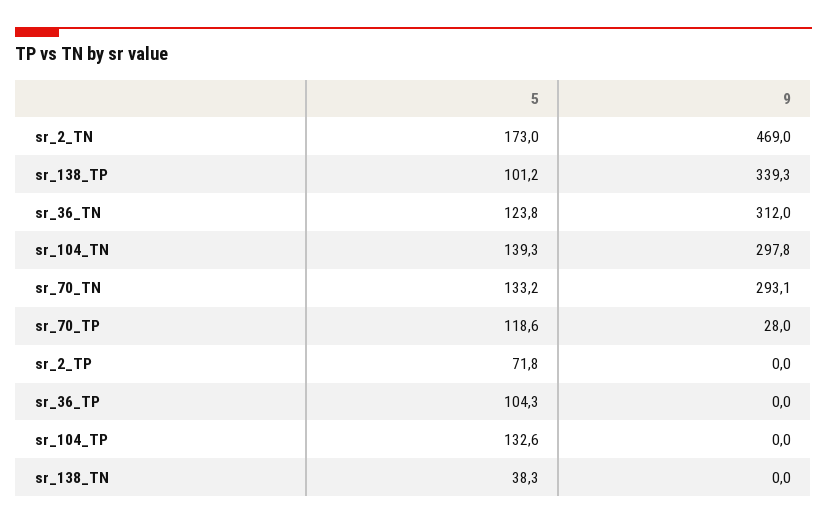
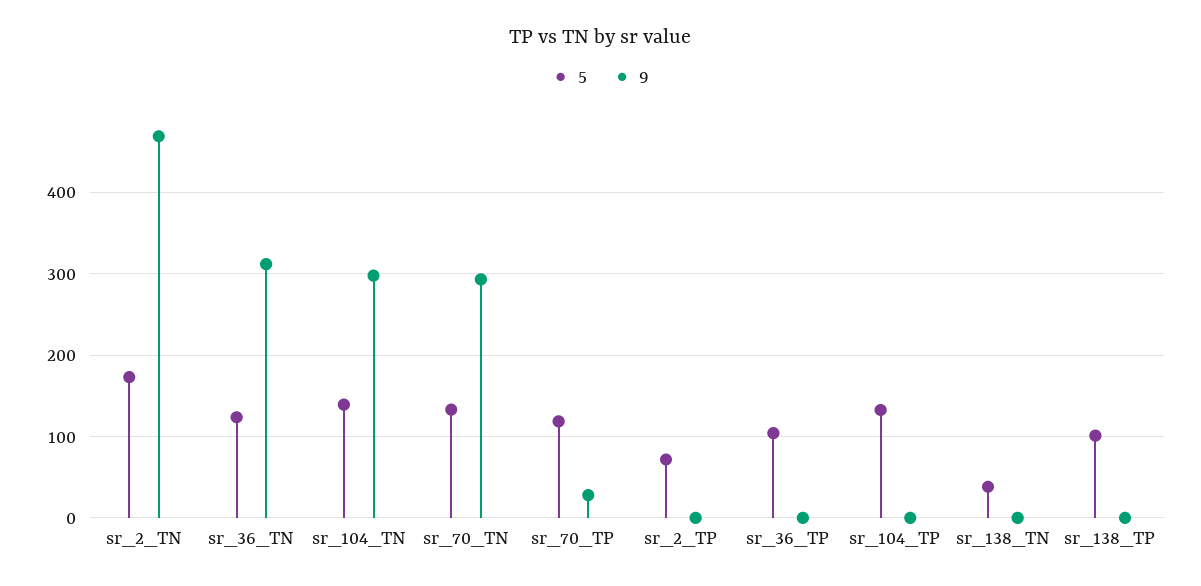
9, sr_138_TP: 339.3 -> 0

